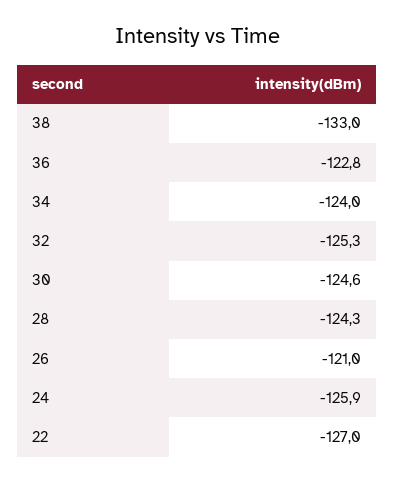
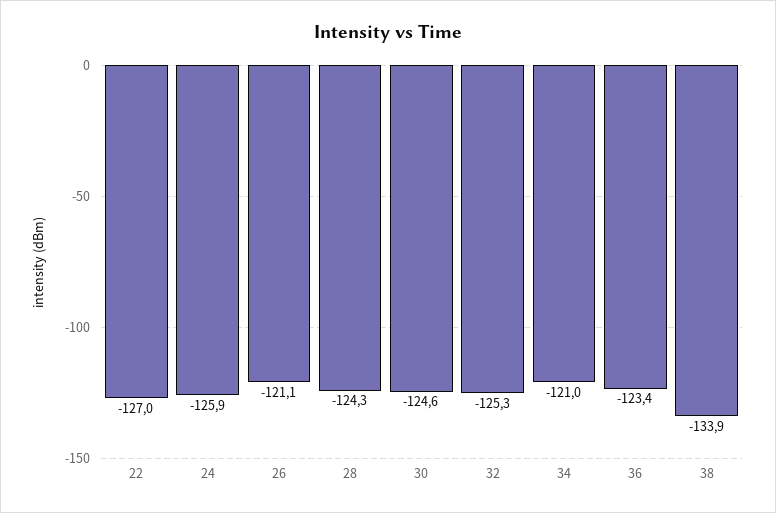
38: -133 -> -133.9
36: -122.8 -> -123.4
34: -124 -> -121
26: -121 -> -121.1

